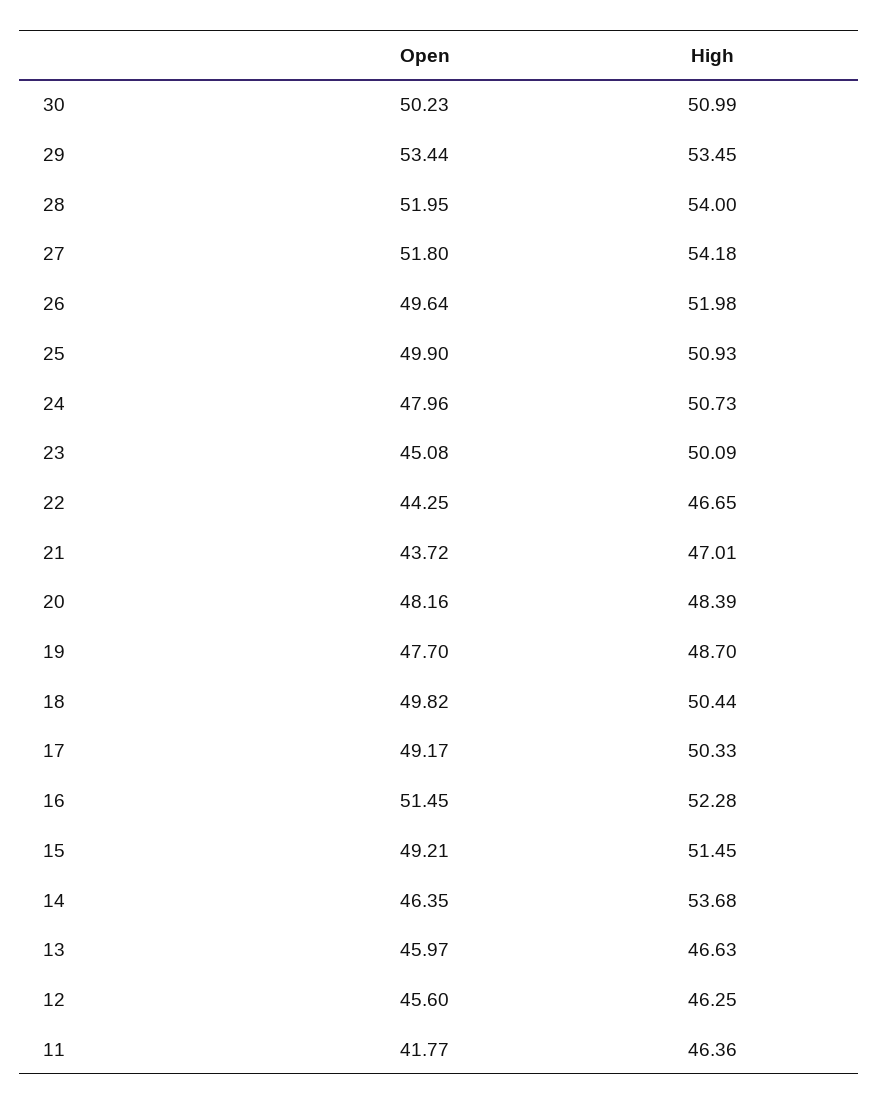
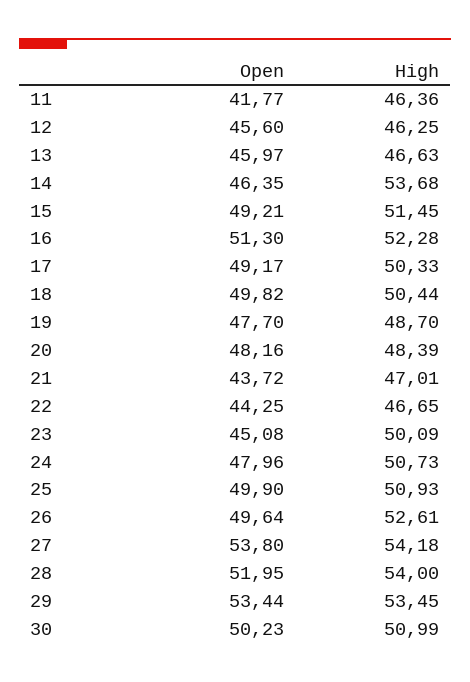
Open, 27: 51.8 -> 53.8
High, 26: 51.98 -> 52.61
Open, 16: 51.45 -> 51.3

